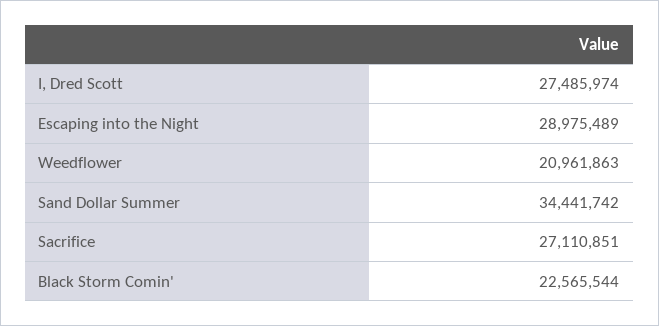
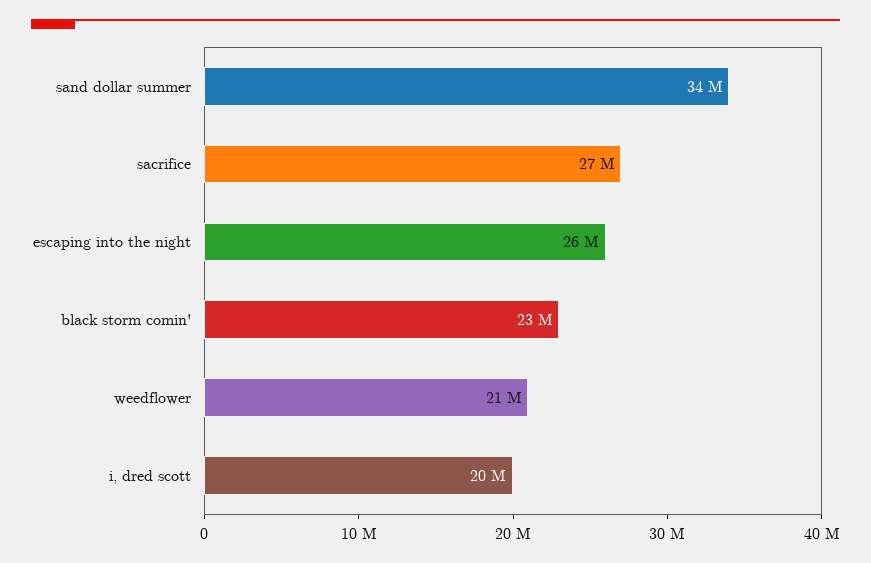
I, Dred Scott: 27485974 -> 20000000
Escaping into the Night: 28975489 -> 26000000

